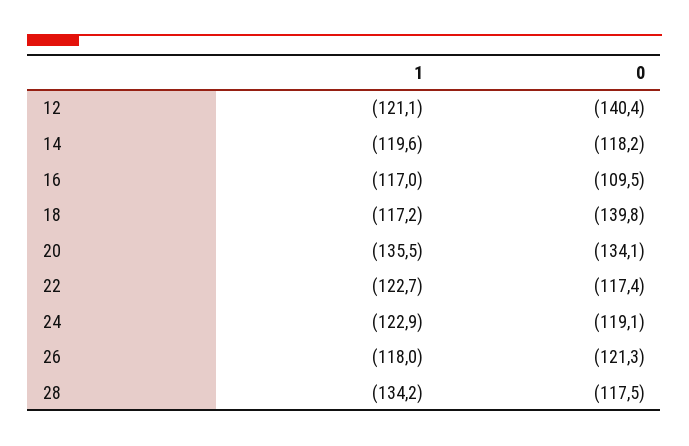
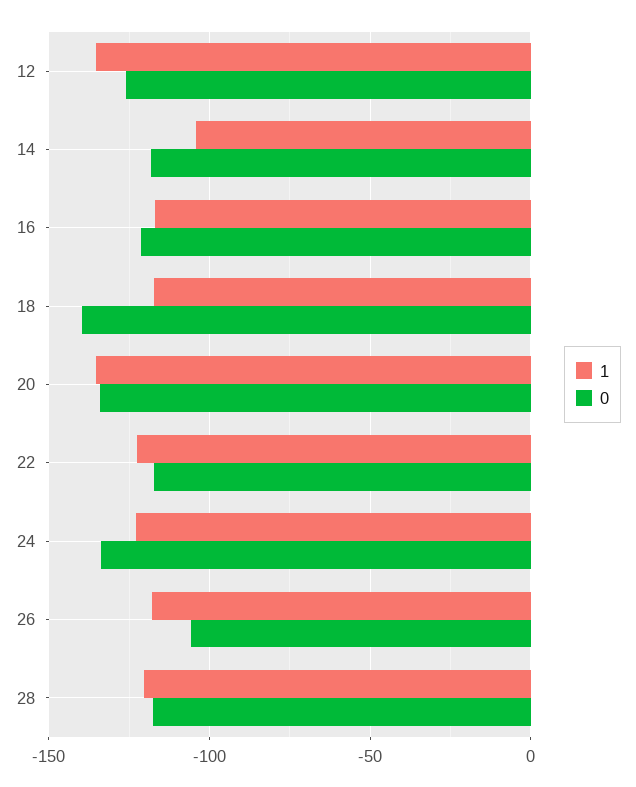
1, 12: -121.1 -> -135
0, 12: -140.4 -> -125
1, 14: -119.6 -> -105
0, 16: -109.5 -> -120
0, 24: -119.1 -> -135
0, 26: -121.3 -> -105
1, 28: -134.2 -> -120

